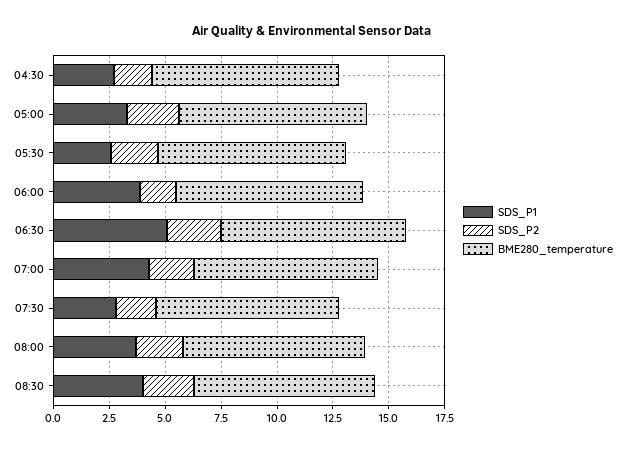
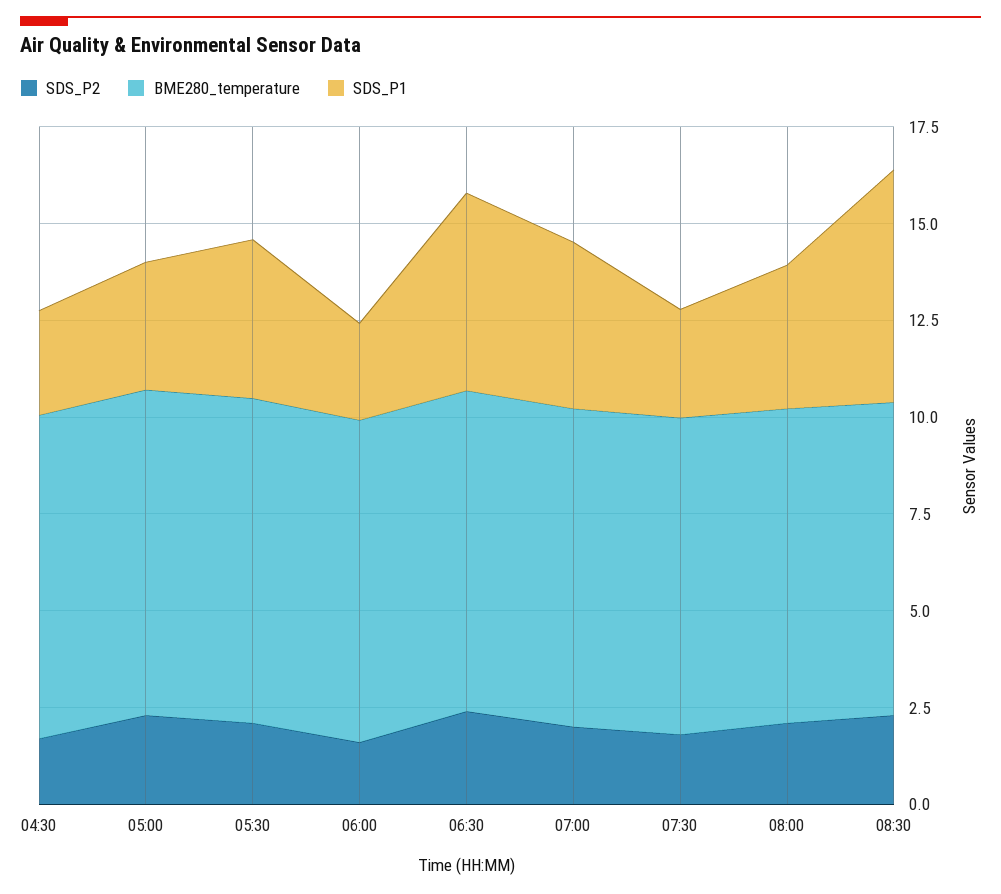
SDS_P1, 05:30: 2.5 -> 4
SDS_P1, 06:00: 4 -> 2.5
SDS_P1, 08:30: 4 -> 6

